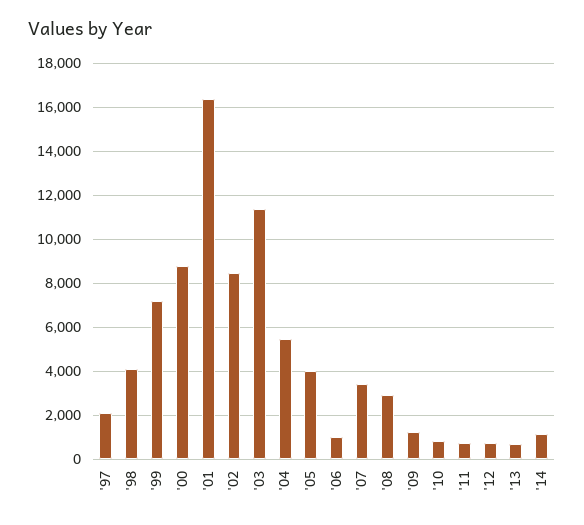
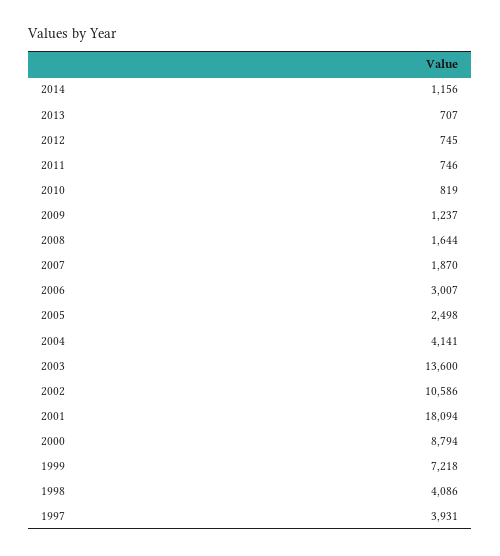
'97: 2000 -> 3931
'01: 16500 -> 18094
'02: 8500 -> 10586
'03: 11500 -> 13600
'04: 5500 -> 4141
'05: 4000 -> 2498
'06: 1000 -> 3007
'07: 3500 -> 1870
'08: 3000 -> 1644

